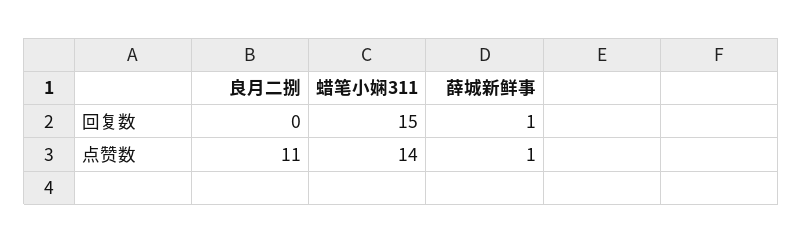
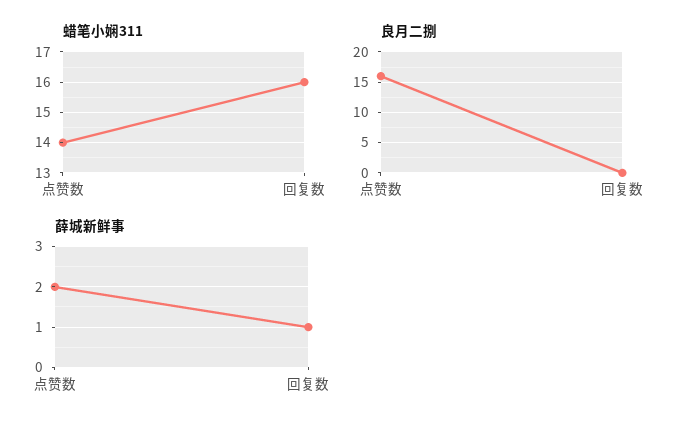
蜡笔小娴311, 回复数: 15 -> 16
良月二捌, 点赞数: 11 -> 16
薛城新鲜事, 点赞数: 1 -> 2

